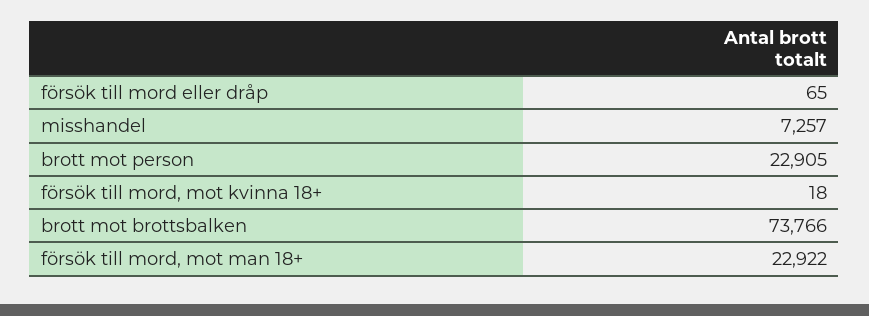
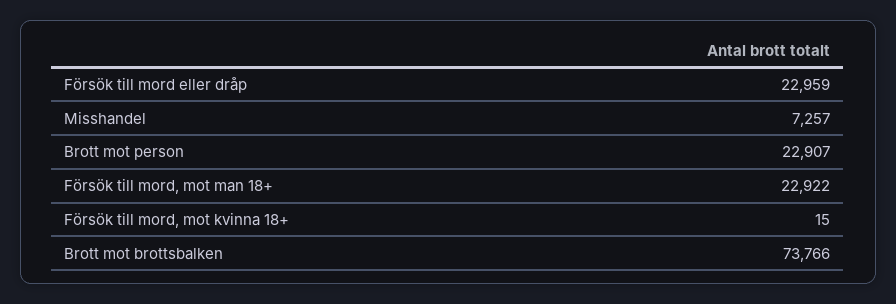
försök till mord eller dråp: 65 -> 22959
brott mot person: 22905 -> 22907
försök till mord, mot kvinna 18+: 18 -> 15

